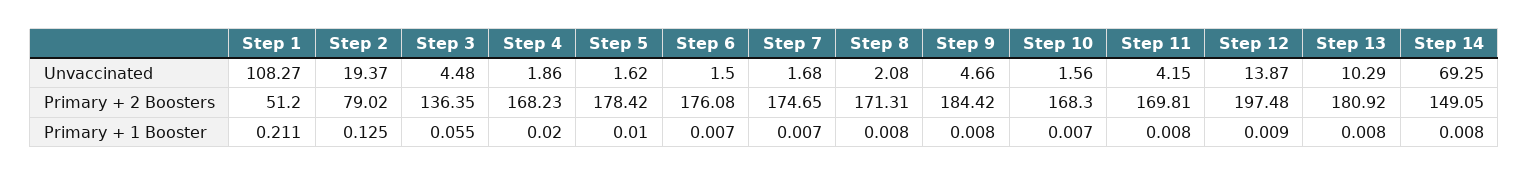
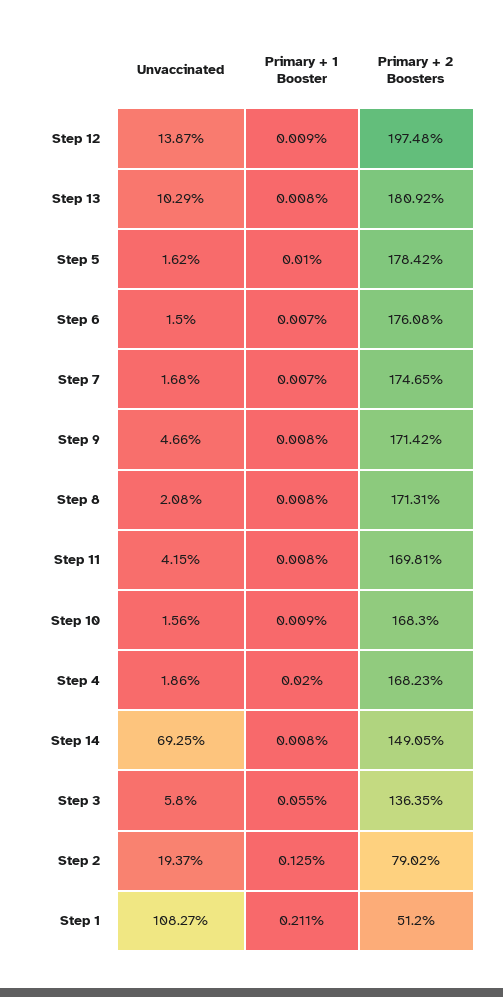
Step 3, Unvaccinated: 4.48 -> 5.8
Step 9, Primary + 2 Boosters: 184.42 -> 171.42
Step 10, Primary + 1 Booster: 0.007 -> 0.009

